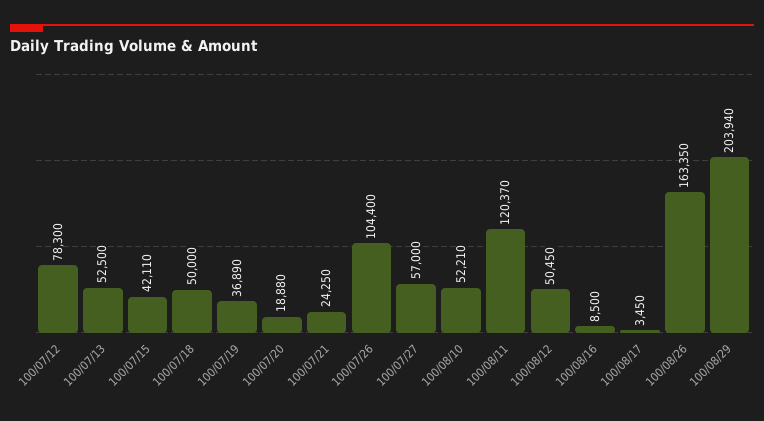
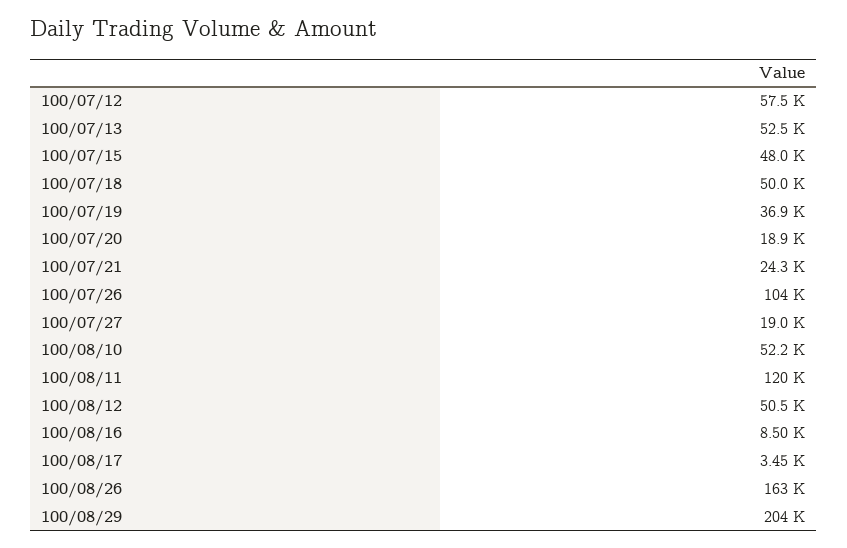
100/07/12: 78300 -> 57500
100/07/15: 42110 -> 48000
100/07/27: 57000 -> 19000

